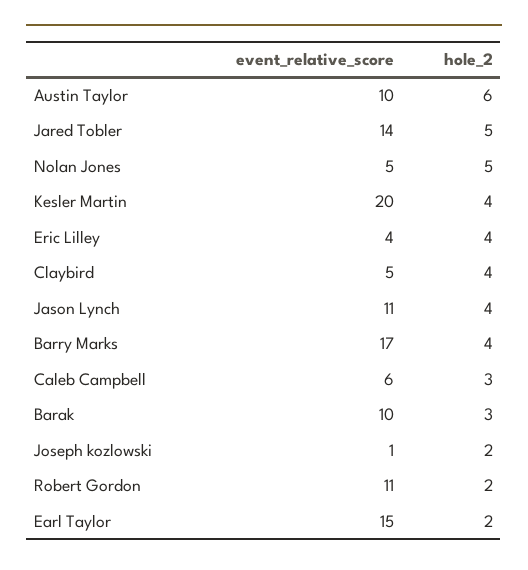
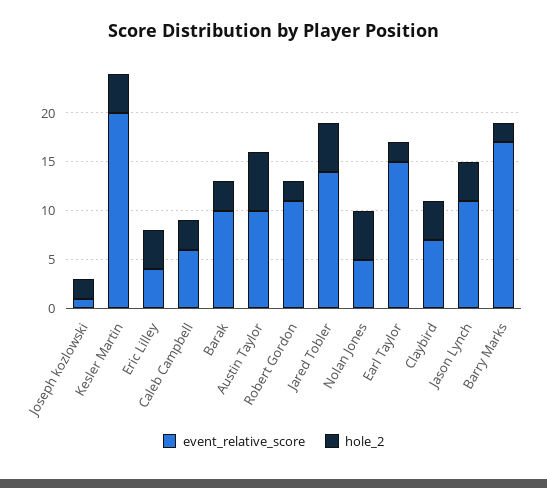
event_relative_score, Claybird: 5 -> 7
hole_2, Barry Marks: 4 -> 2

